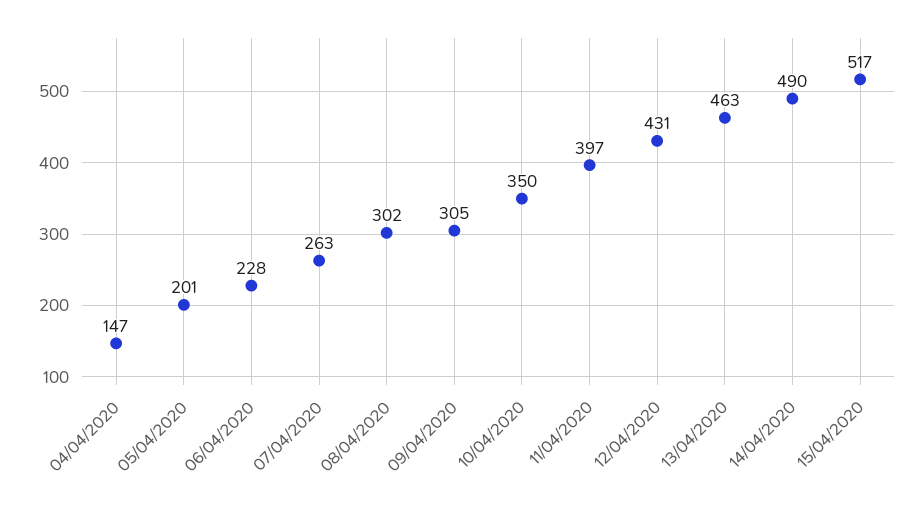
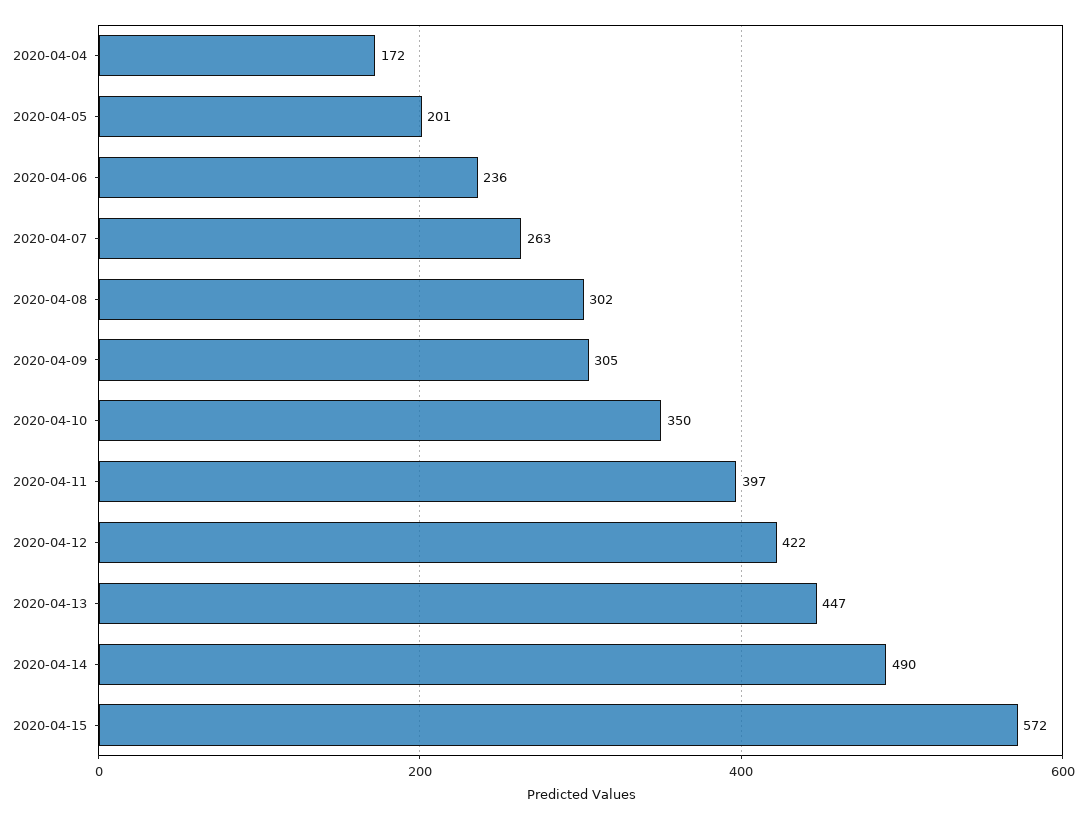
04/04/2020: 147 -> 172
06/04/2020: 228 -> 236
12/04/2020: 431 -> 422
13/04/2020: 463 -> 447
15/04/2020: 517 -> 572

